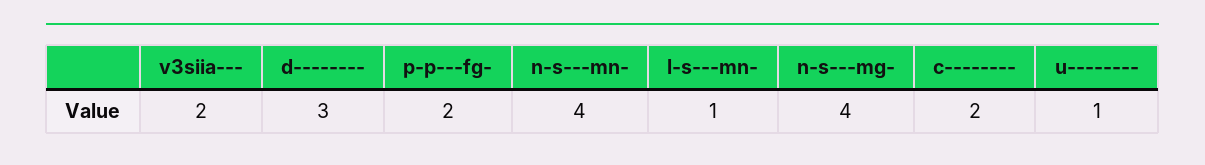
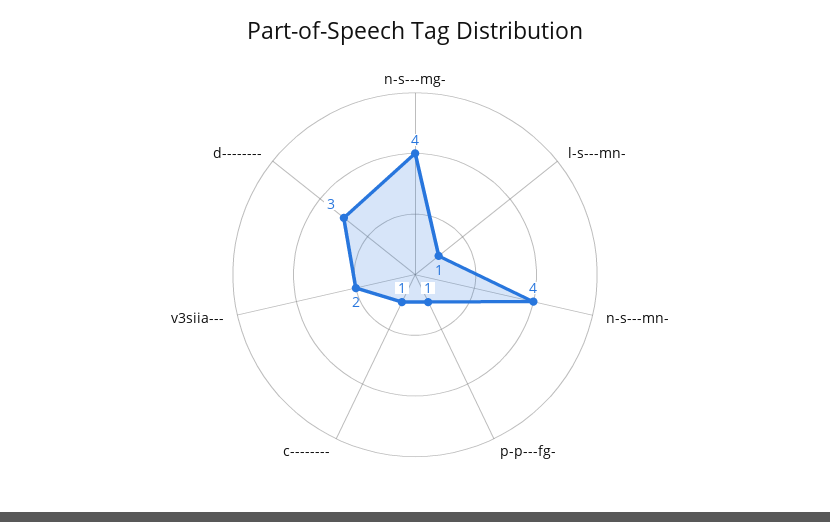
p-p---fg-: 2 -> 1
c--------: 2 -> 1
u--------: 1 -> none

